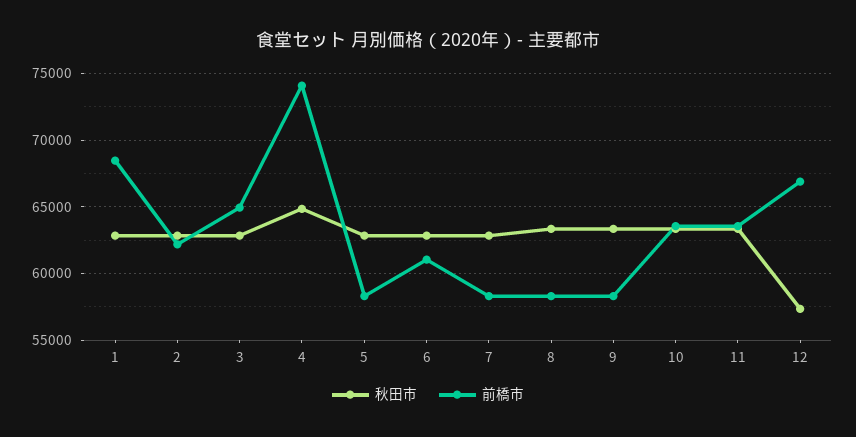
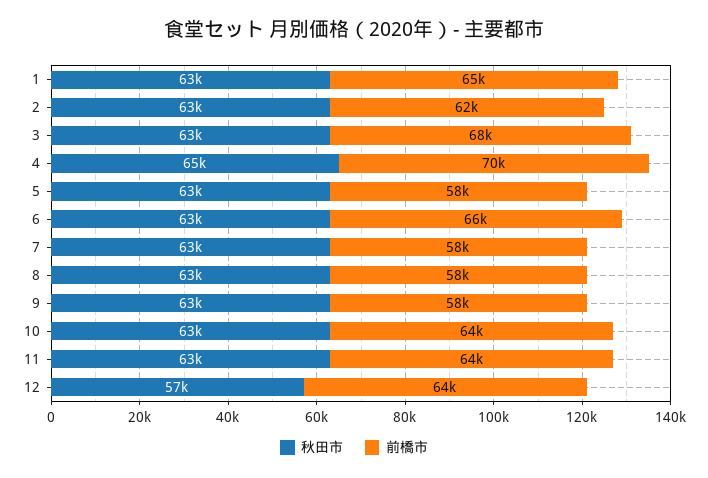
前橋市, 1: 68500 -> 65000
前橋市, 3: 65000 -> 68000
前橋市, 4: 74000 -> 70000
前橋市, 6: 61000 -> 66000
前橋市, 12: 67000 -> 64000

